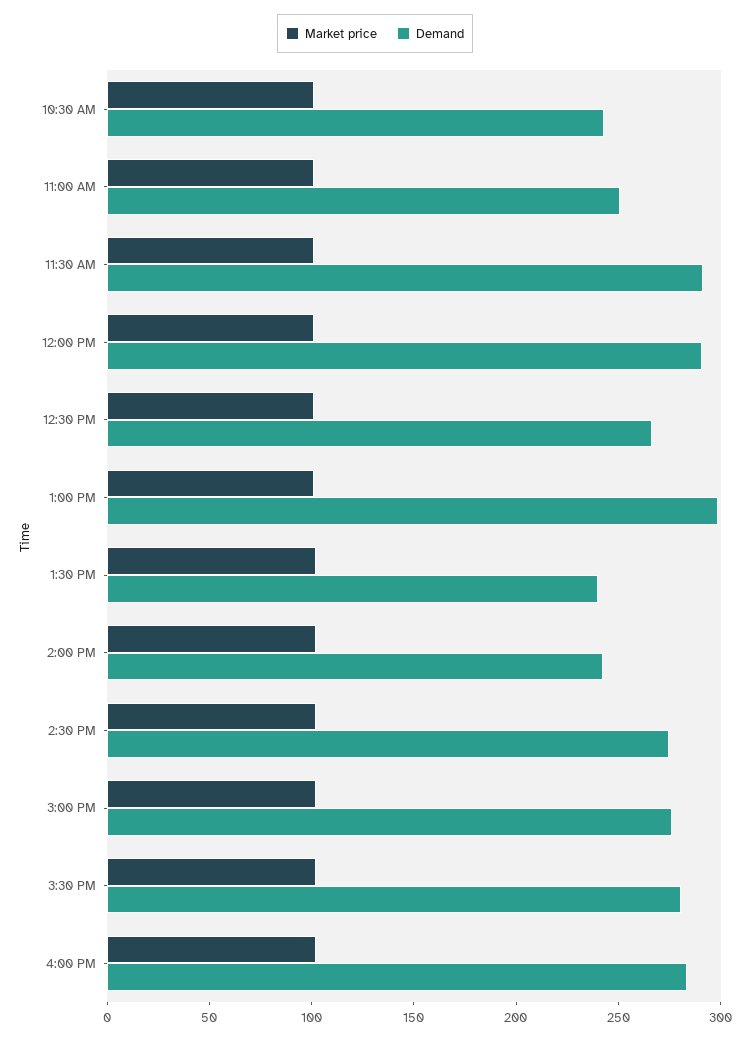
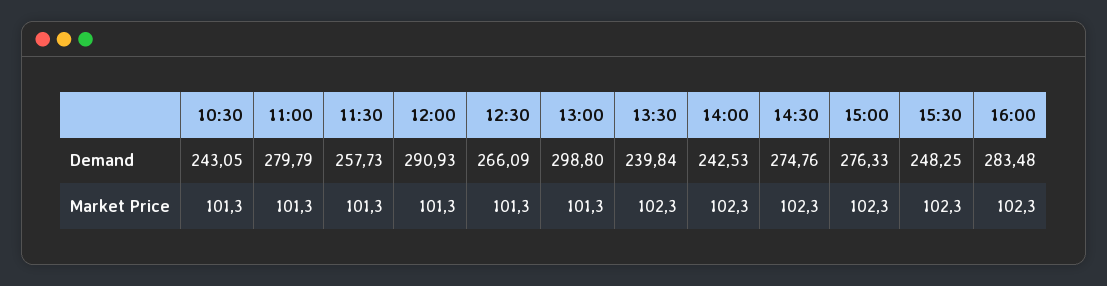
Demand, 11:00 AM: 250 -> 279.79
Demand, 11:30 AM: 290 -> 257.73
Demand, 3:30 PM: 280 -> 248.25

